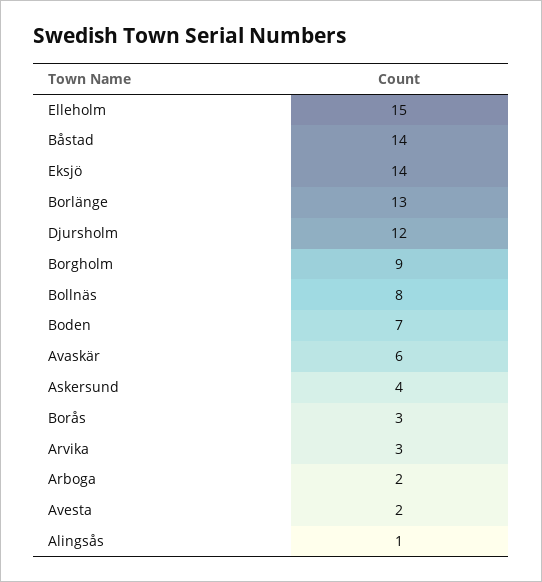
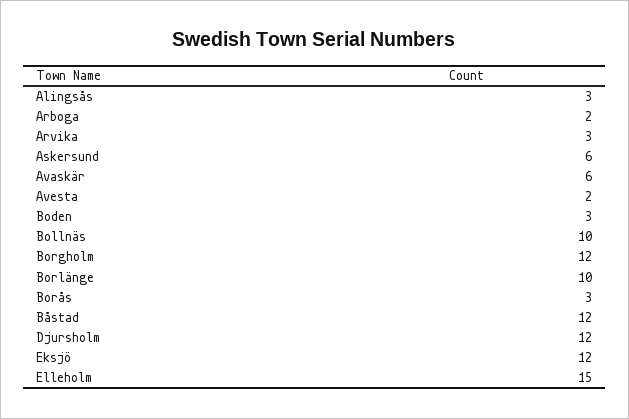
Båstad: 14 -> 12
Eksjö: 14 -> 12
Borlänge: 13 -> 10
Borgholm: 9 -> 12
Bollnäs: 8 -> 10
Boden: 7 -> 3
Askersund: 4 -> 6
Alingsås: 1 -> 3

